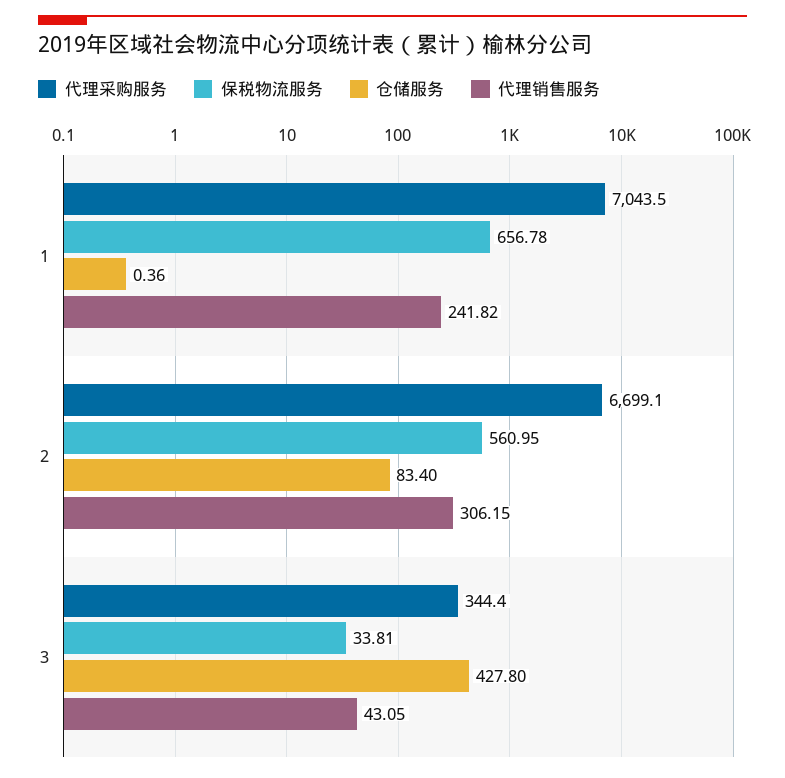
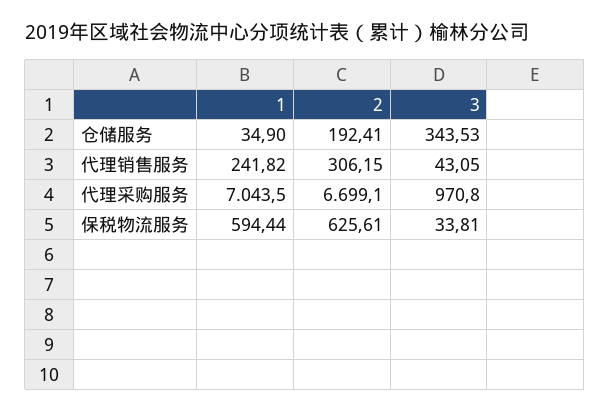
保税物流服务, 1: 656.78 -> 594.44
仓储服务, 1: 0.36 -> 34.9
保税物流服务, 2: 560.95 -> 625.61
仓储服务, 2: 83.4 -> 192.41
代理采购服务, 3: 344.4 -> 970.8
仓储服务, 3: 427.8 -> 343.53

